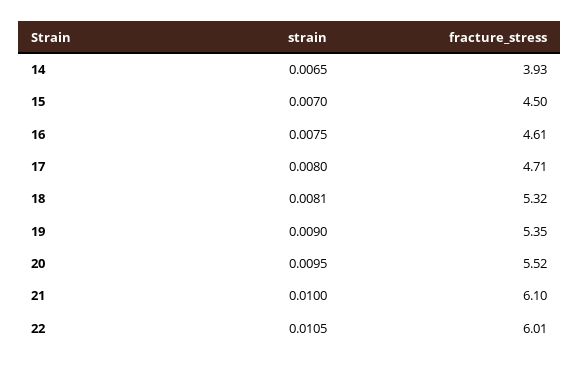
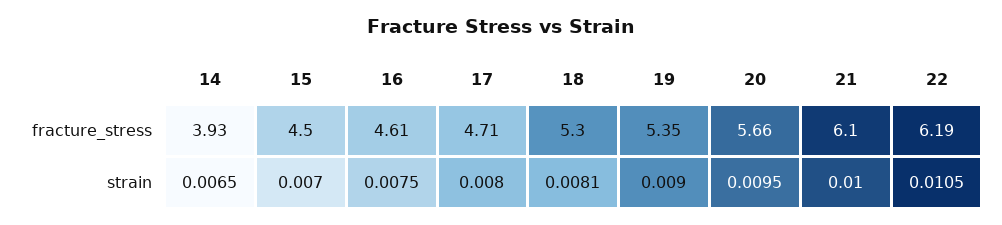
fracture_stress, 18: 5.32 -> 5.3
fracture_stress, 20: 5.52 -> 5.66
fracture_stress, 22: 6.01 -> 6.19

